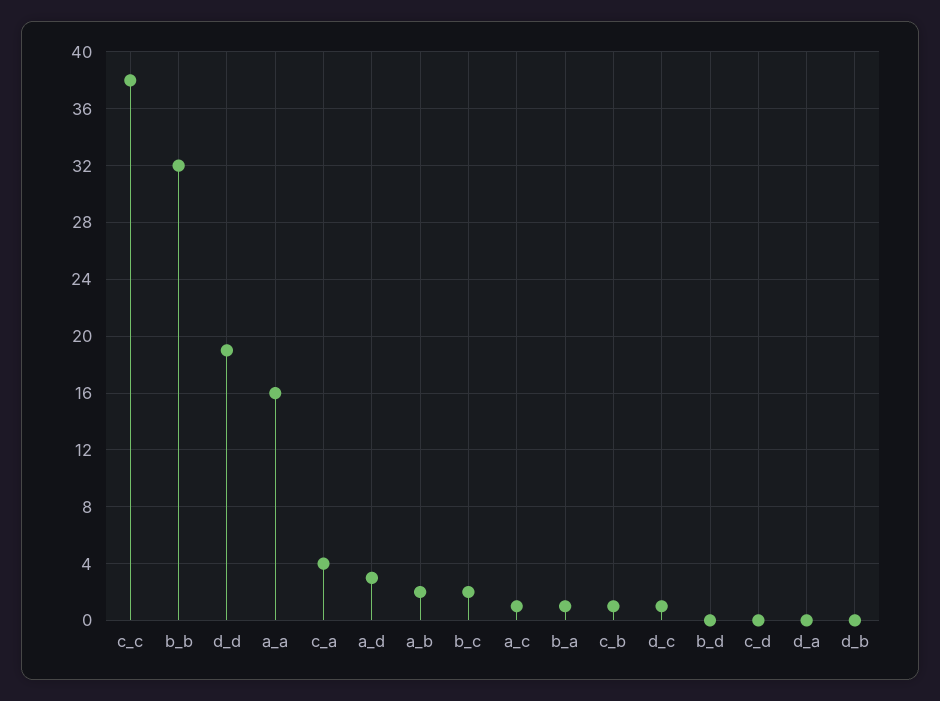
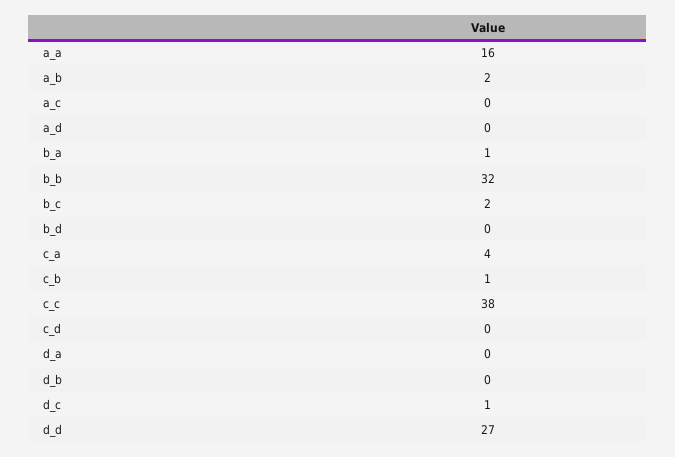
d_d: 19 -> 27
a_d: 3 -> 0
a_c: 1 -> 0

